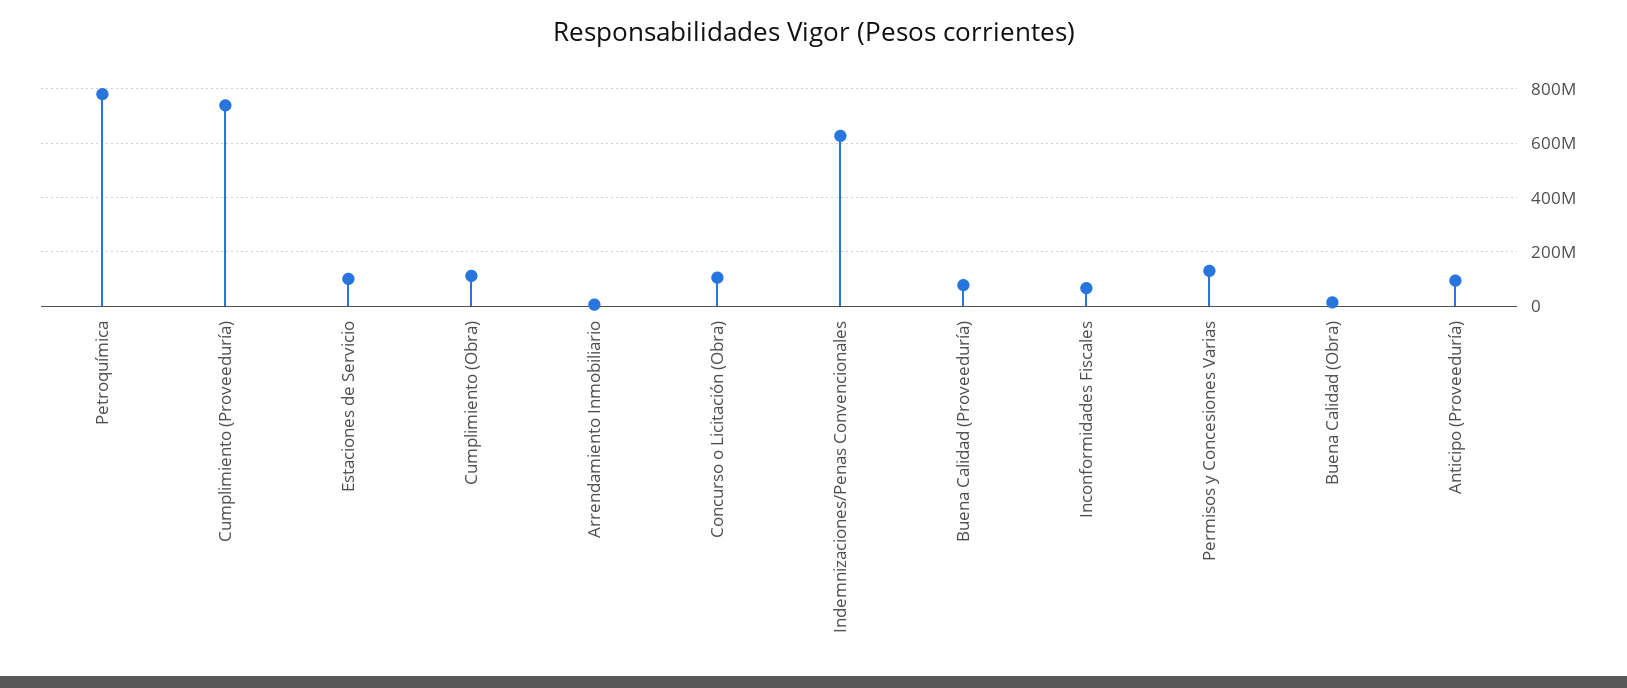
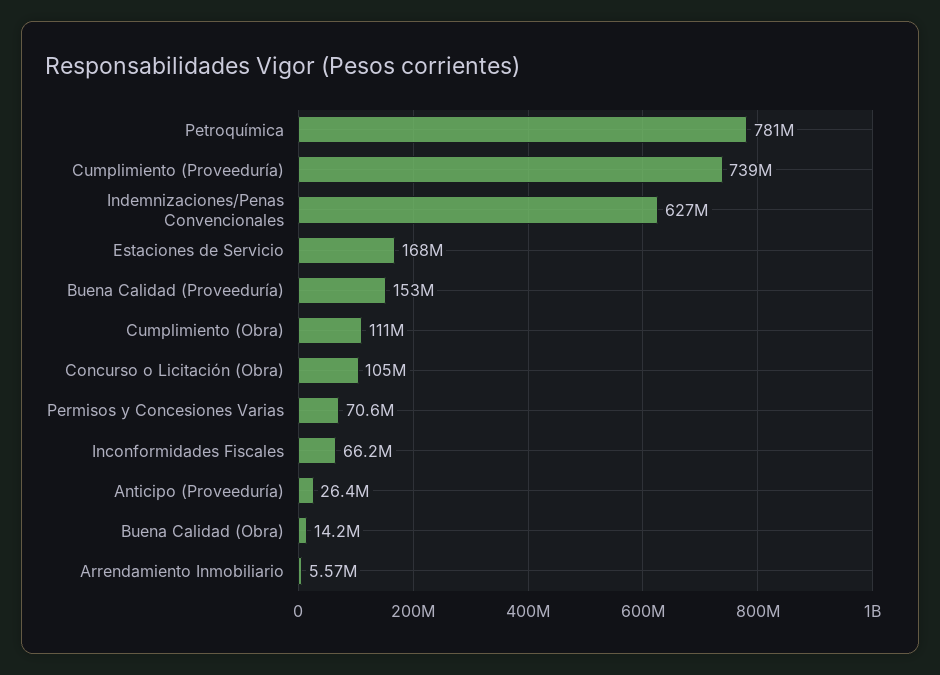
Estaciones de Servicio: 100000000 -> 168000000
Buena Calidad (Proveeduría): 75000000 -> 153000000
Permisos y Concesiones Varias: 125000000 -> 70600000
Anticipo (Proveeduría): 100000000 -> 26400000

